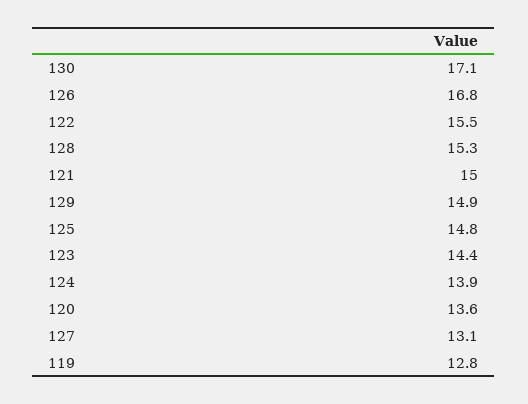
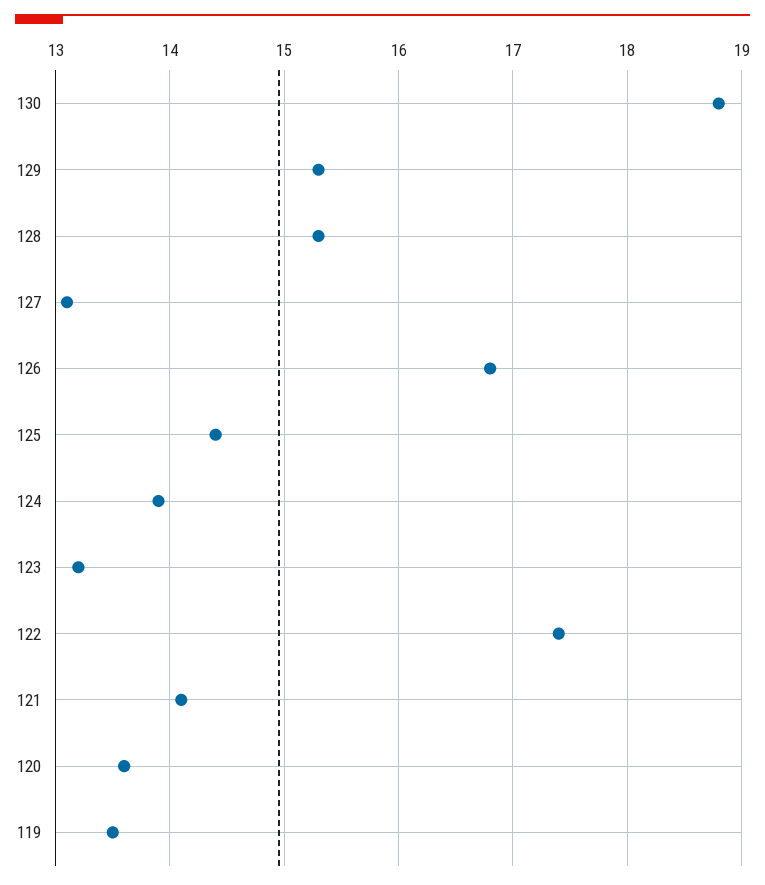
130: 17.1 -> 18.8
122: 15.5 -> 17.4
121: 15 -> 14.1
129: 14.9 -> 15.3
125: 14.8 -> 14.4
123: 14.4 -> 13.2
119: 12.8 -> 13.5

